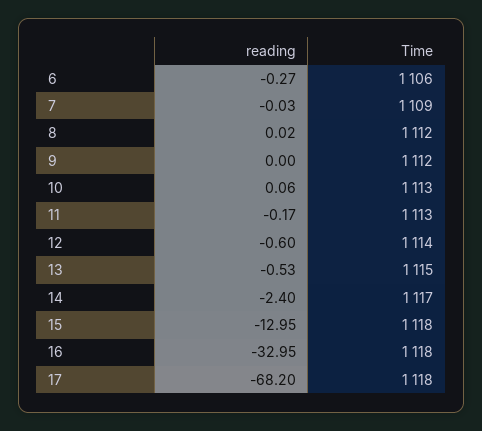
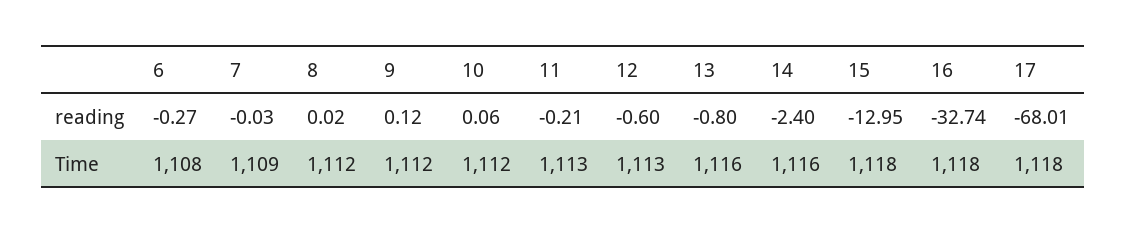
Time, 6: 1106 -> 1108
reading, 9: 0 -> 0.12
Time, 10: 1113 -> 1112
reading, 11: -0.17 -> -0.21
Time, 12: 1114 -> 1113
reading, 13: -0.53 -> -0.8
Time, 13: 1115 -> 1116
Time, 14: 1117 -> 1116
reading, 16: -32.95 -> -32.74
reading, 17: -68.2 -> -68.01

